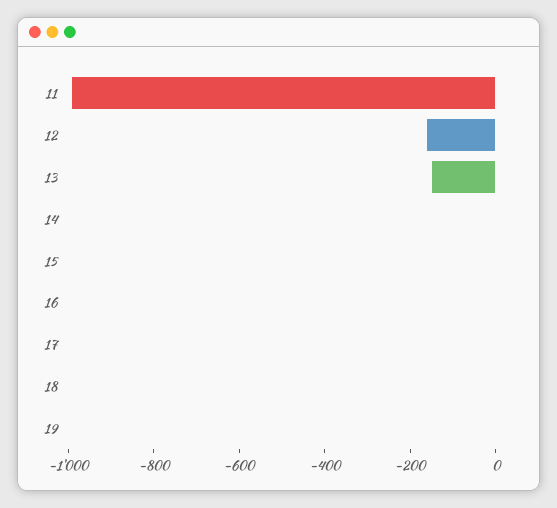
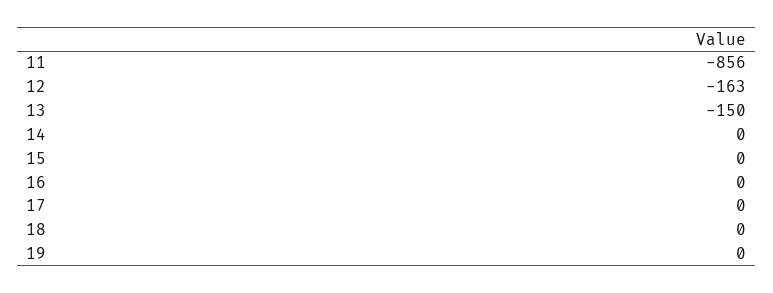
11: -1000 -> -856

